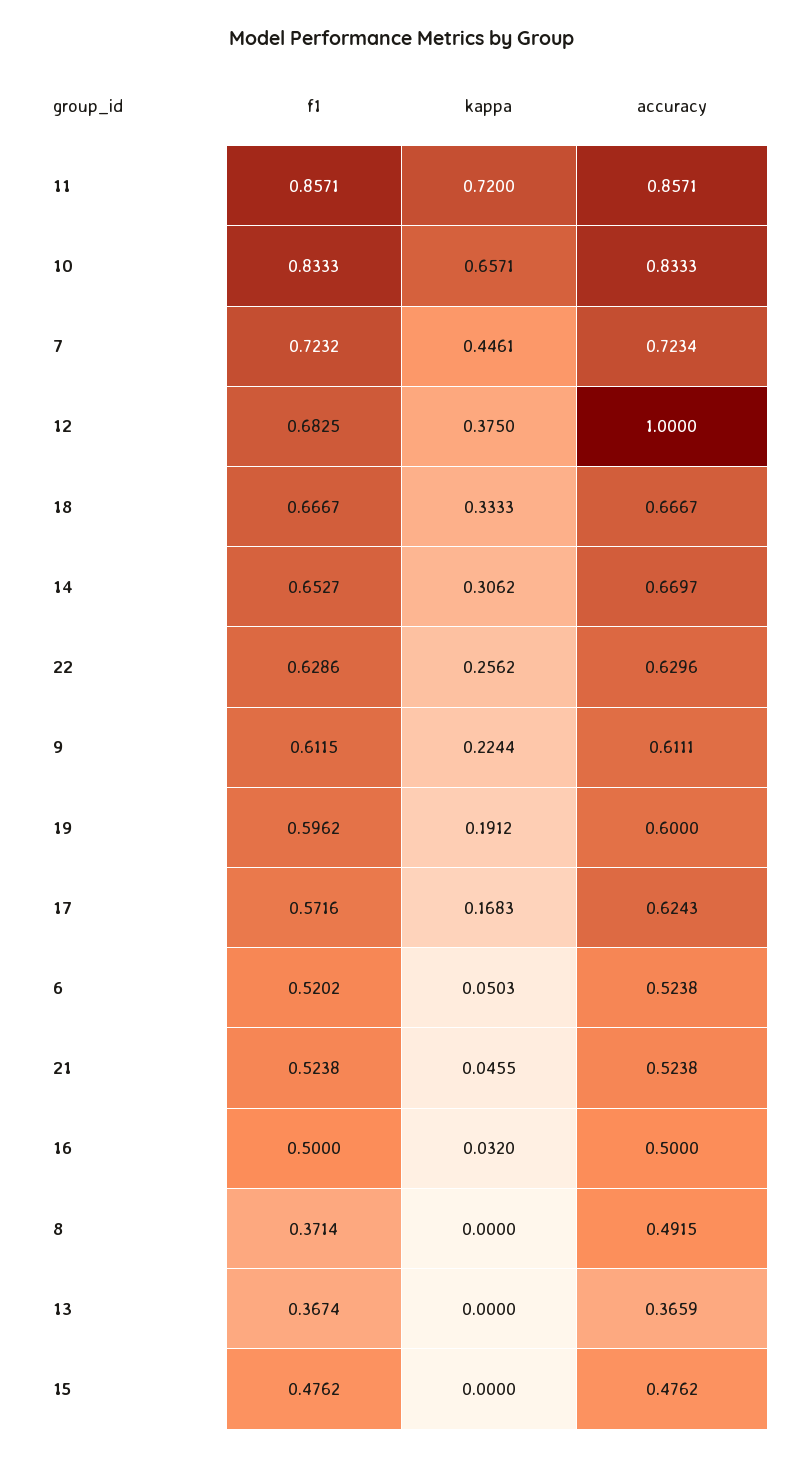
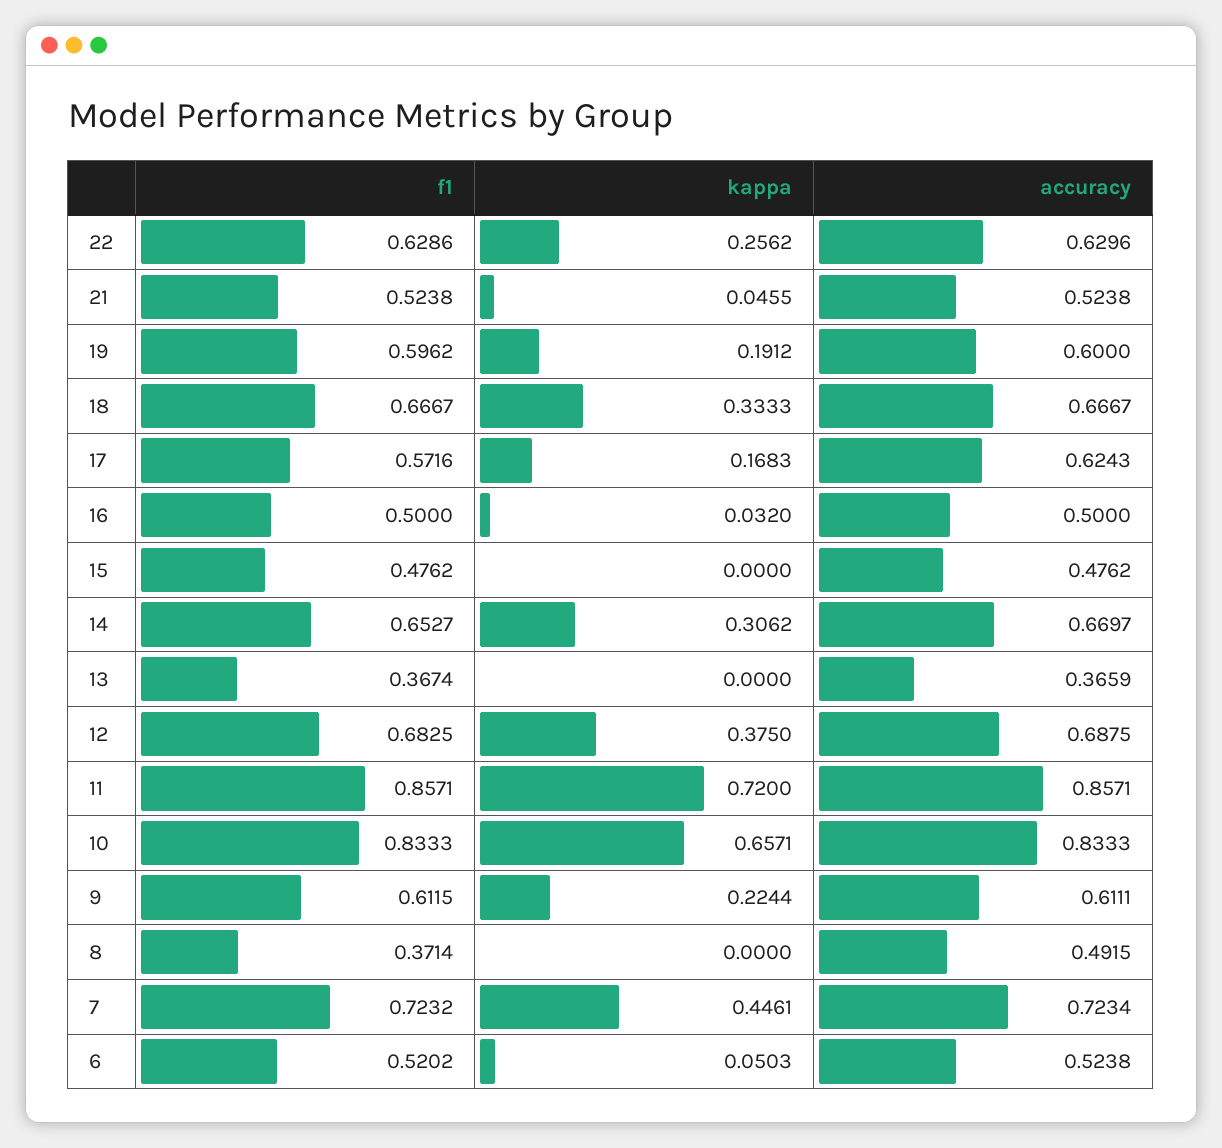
accuracy, 12: 1 -> 0.6875

